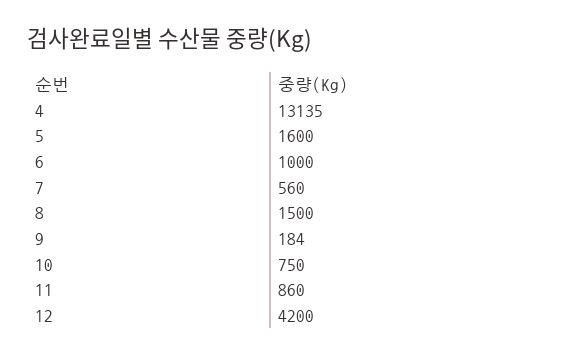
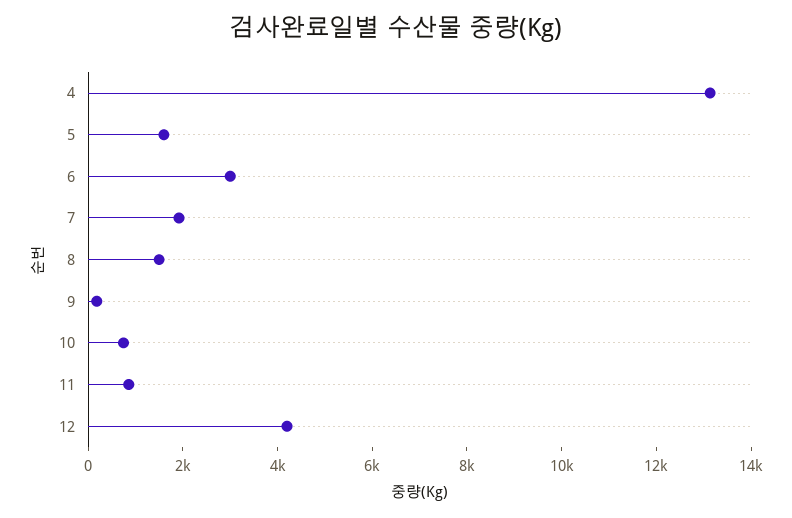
6: 1000 -> 3000
7: 560 -> 2000

